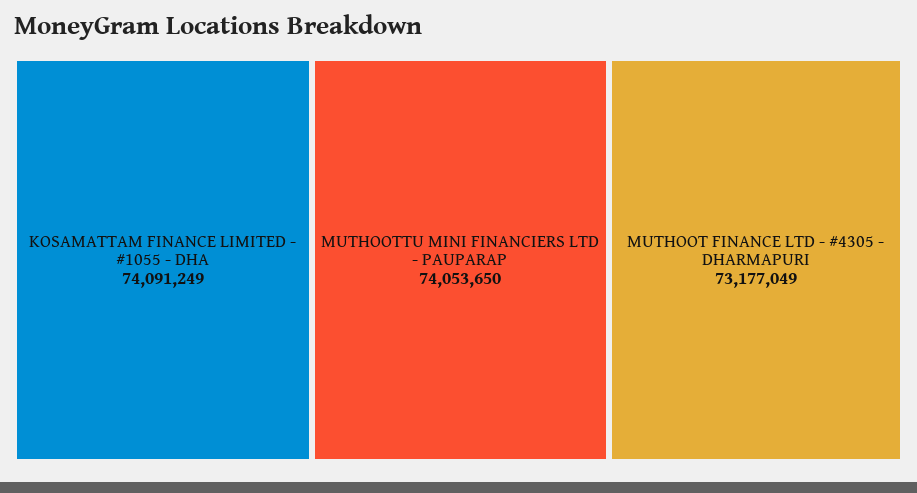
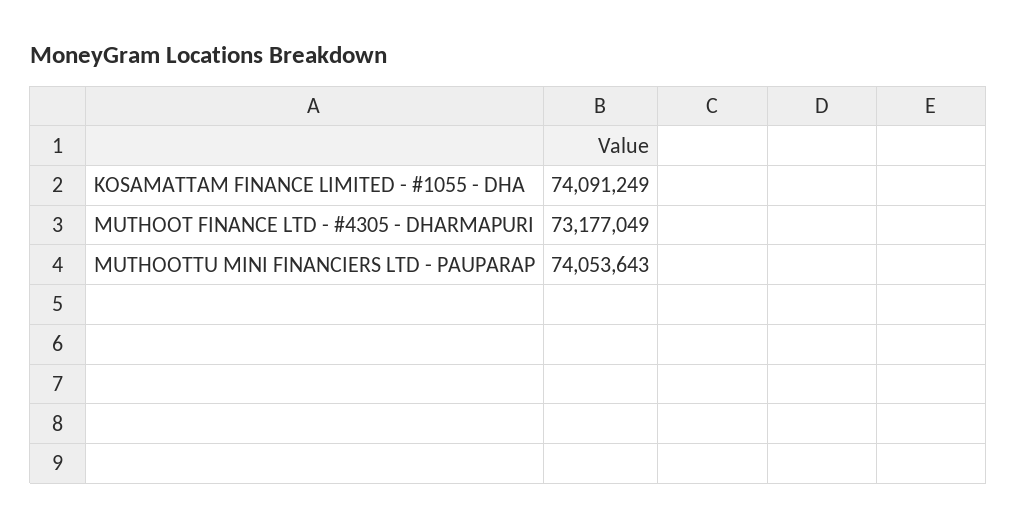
MUTHOOTTU MINI FINANCIERS LTD - PAUPARAP: 74053650 -> 74053643

